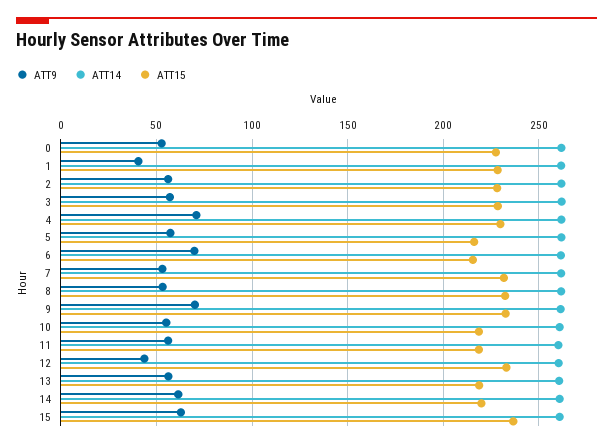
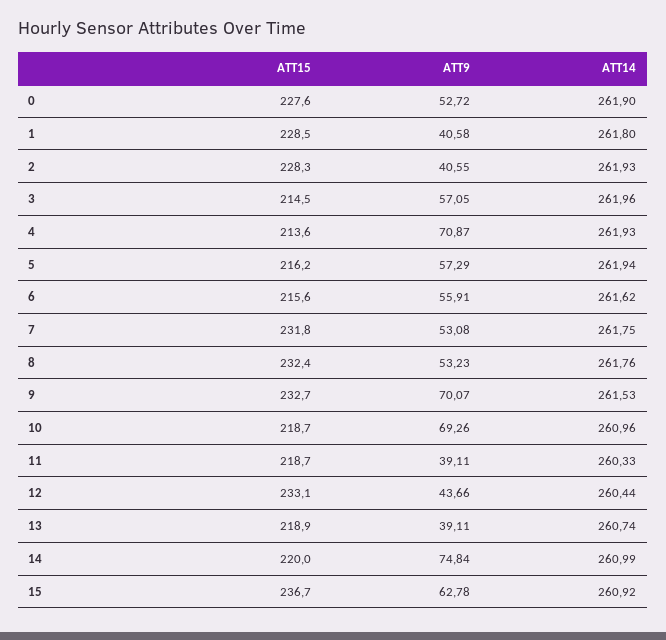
ATT9, 2: 55 -> 40.55
ATT15, 3: 230 -> 214.5
ATT15, 4: 230 -> 213.6
ATT9, 6: 70 -> 55.91
ATT9, 10: 55 -> 69.26
ATT9, 11: 55 -> 39.11
ATT9, 13: 55 -> 39.11
ATT9, 14: 60 -> 74.84

